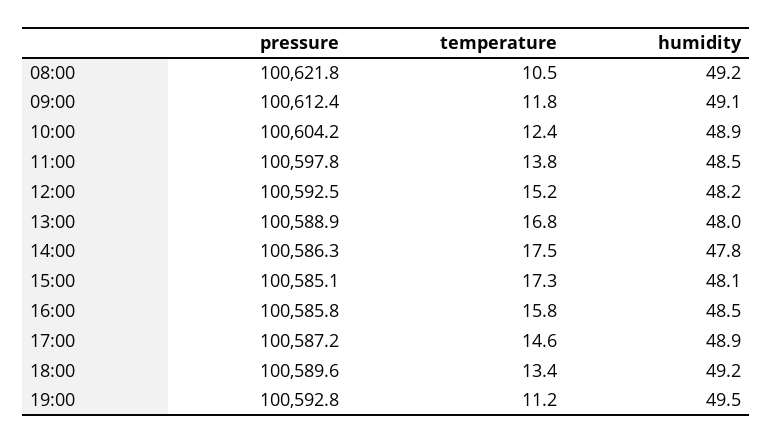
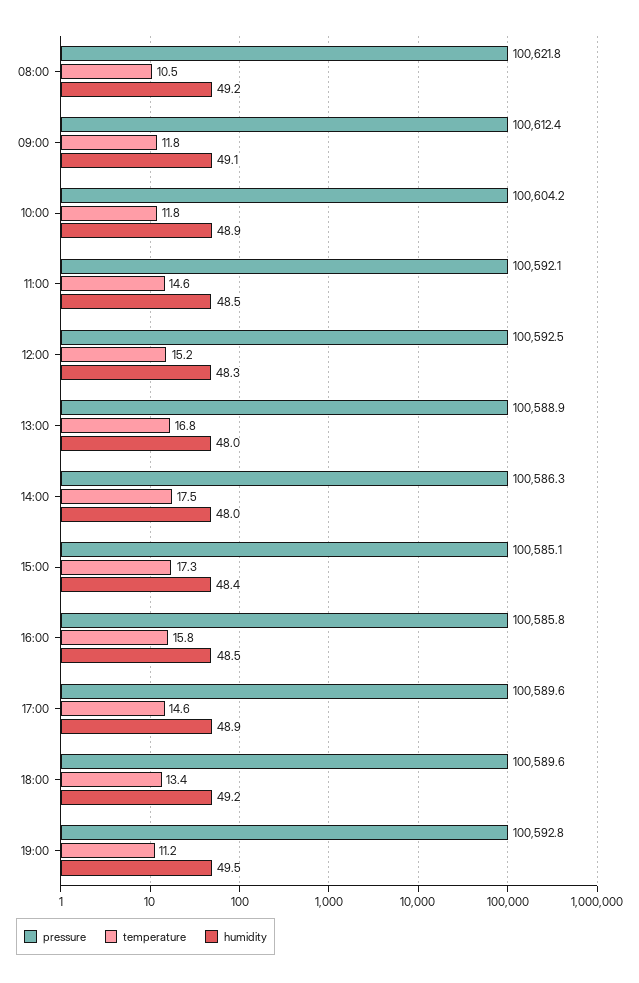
temperature, 10:00: 12.4 -> 11.8
pressure, 11:00: 100597.8 -> 100592.1
temperature, 11:00: 13.8 -> 14.6
humidity, 12:00: 48.2 -> 48.3
humidity, 14:00: 47.8 -> 48
humidity, 15:00: 48.1 -> 48.4
pressure, 17:00: 100587.2 -> 100589.6

